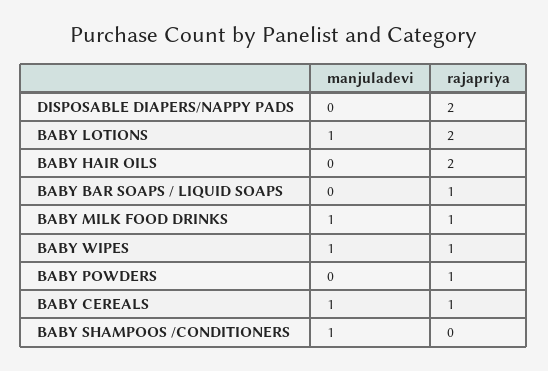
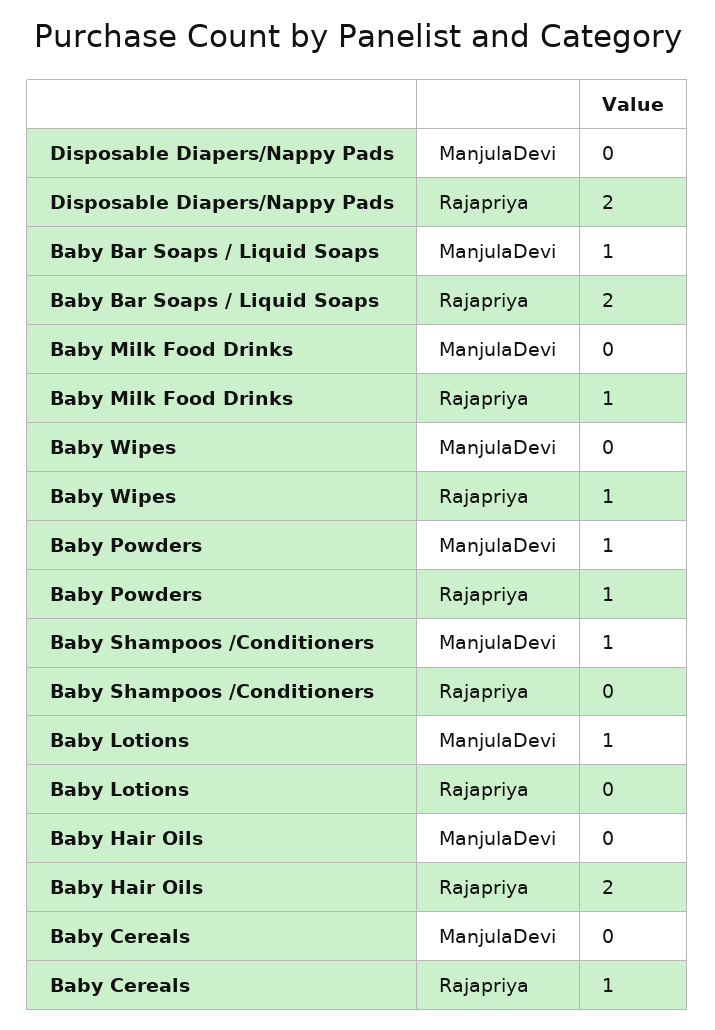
rajapriya, BABY LOTIONS: 2 -> 0
manjuladevi, BABY BAR SOAPS / LIQUID SOAPS: 0 -> 1
rajapriya, BABY BAR SOAPS / LIQUID SOAPS: 1 -> 2
manjuladevi, BABY MILK FOOD DRINKS: 1 -> 0
manjuladevi, BABY WIPES: 1 -> 0
manjuladevi, BABY POWDERS: 0 -> 1
manjuladevi, BABY CEREALS: 1 -> 0

